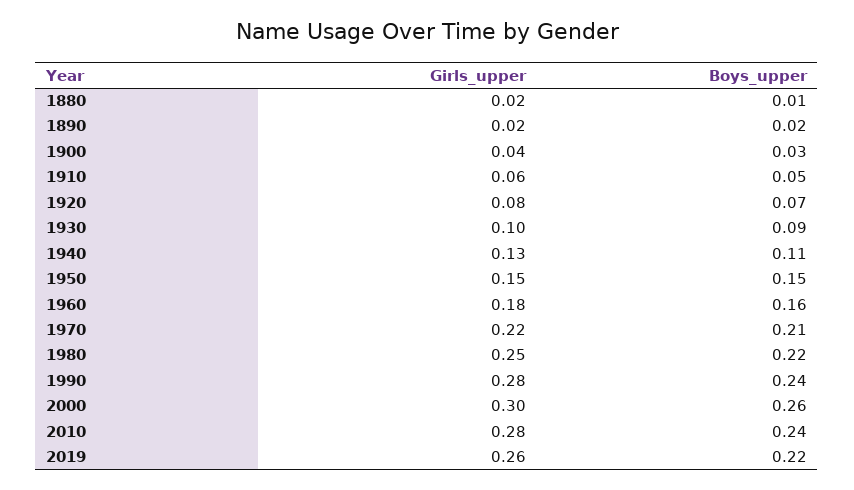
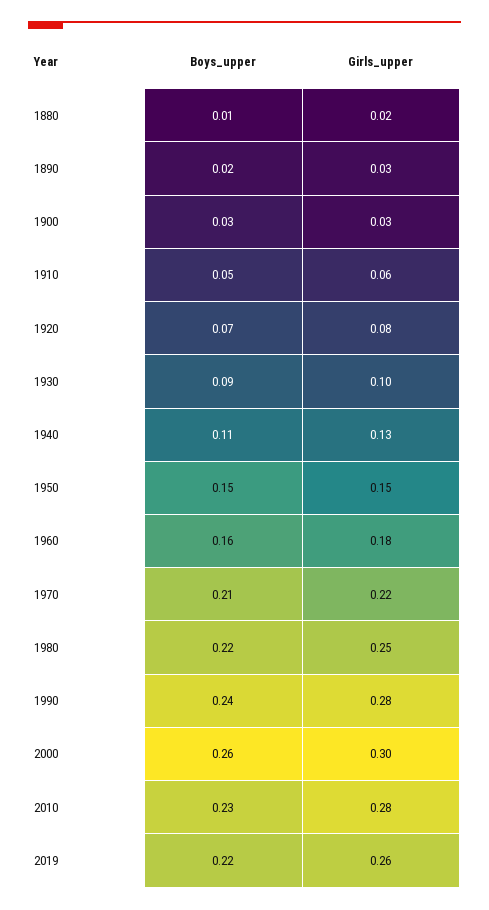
Girls_upper, 1890: 0.02 -> 0.03
Girls_upper, 1900: 0.04 -> 0.03
Boys_upper, 2010: 0.24 -> 0.23

